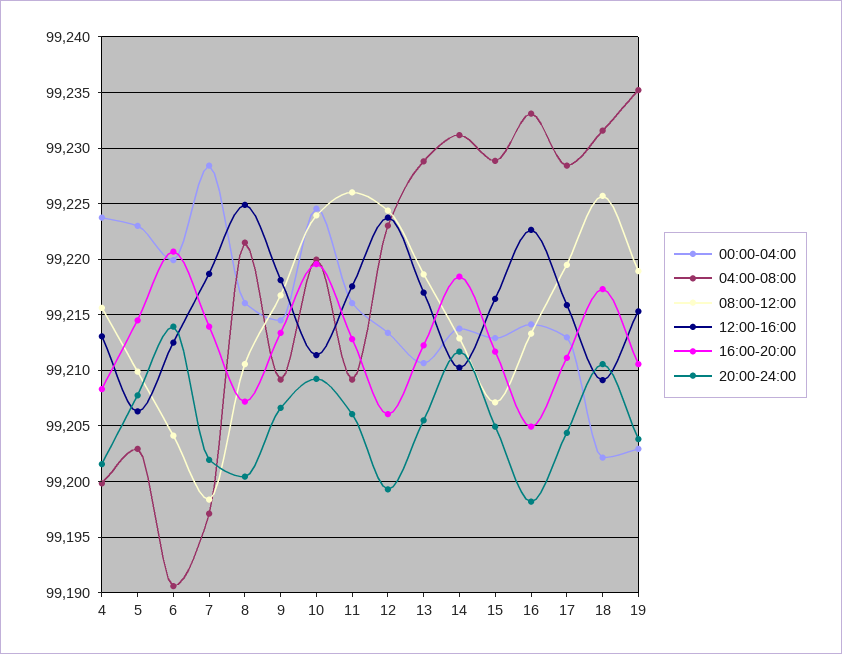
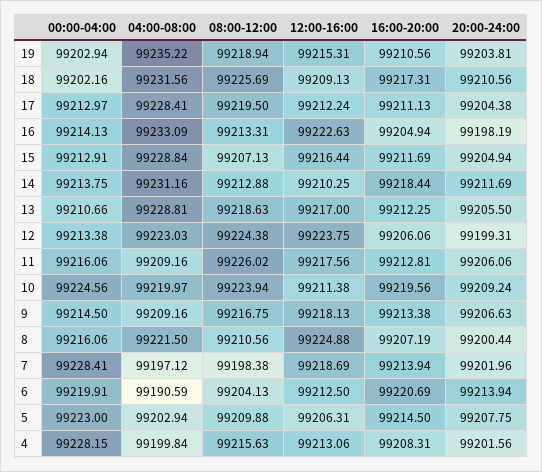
00:00-04:00, 4: 99224 -> 99228.15
12:00-16:00, 17: 99216 -> 99212.24

